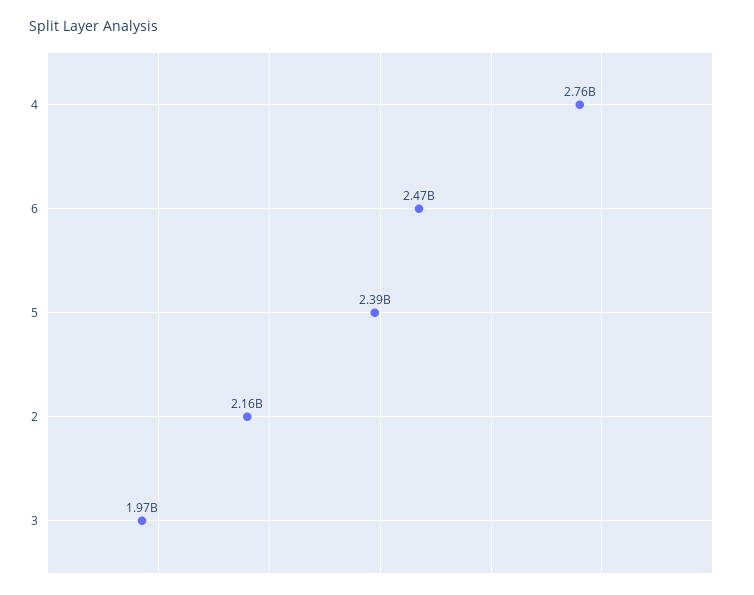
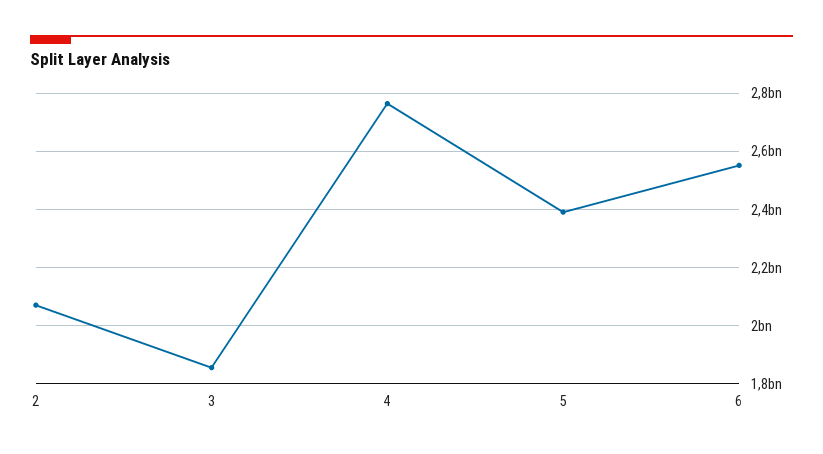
6: 2470000000 -> 2550000000
2: 2160000000 -> 2075000000
3: 1970000000 -> 1850000000

